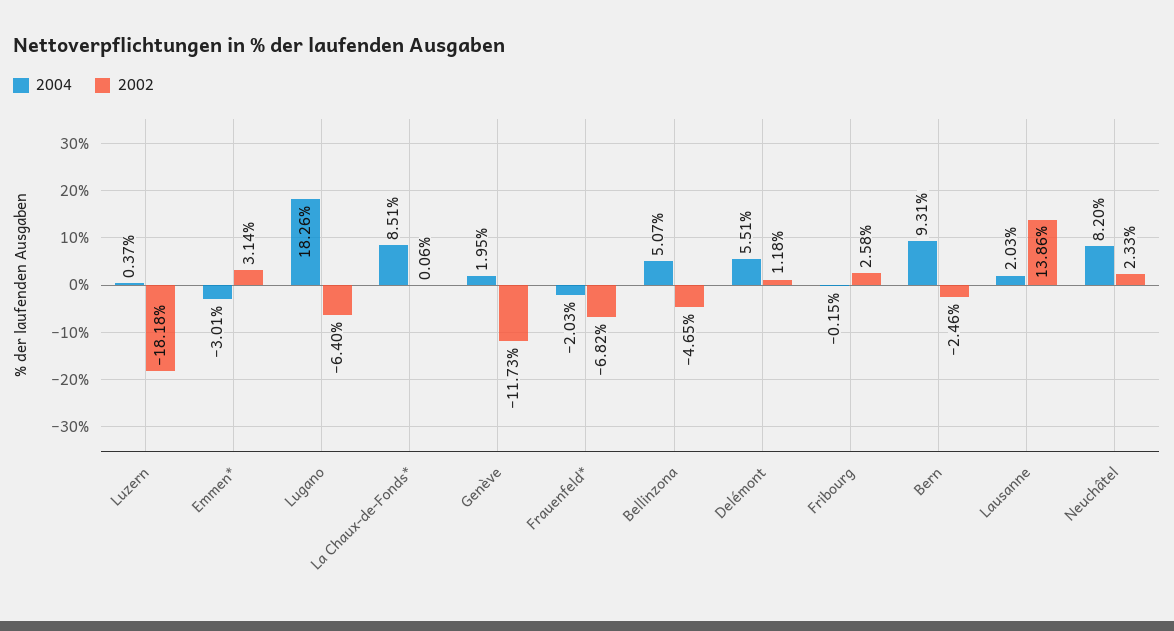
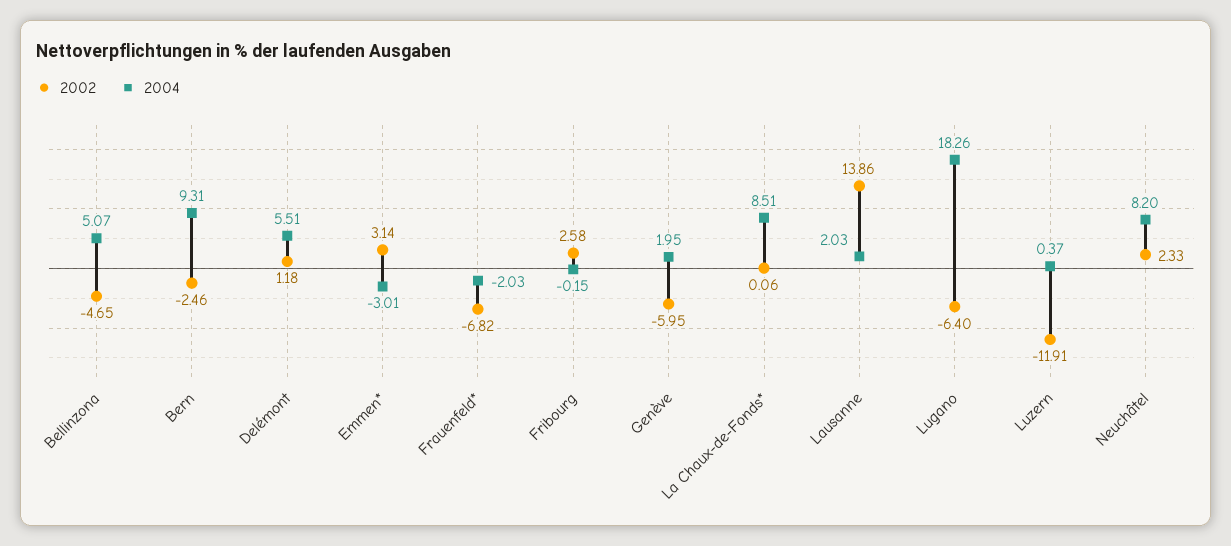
2002, Luzern: -18.18 -> -11.91
2002, Genève: -11.73 -> -5.95

